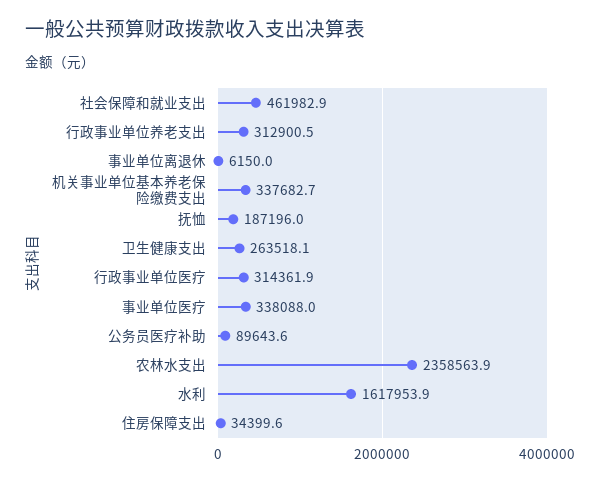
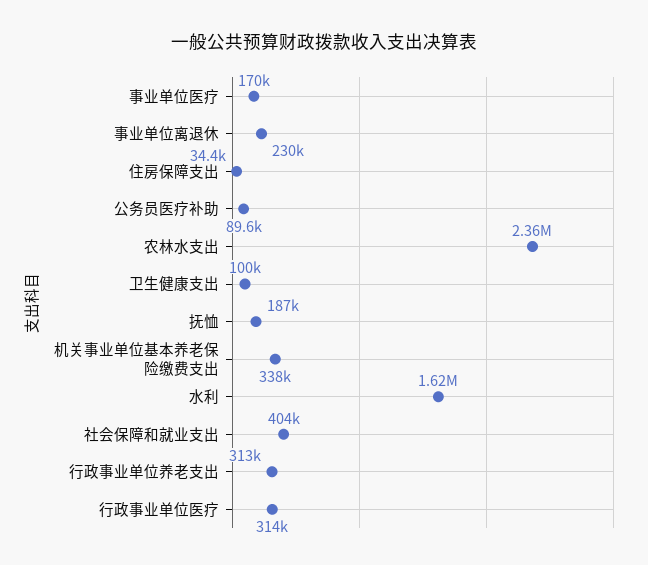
社会保障和就业支出: 461982.9 -> 404000
事业单位离退休: 6150 -> 230000
卫生健康支出: 263518.1 -> 100000
事业单位医疗: 338088 -> 170000

